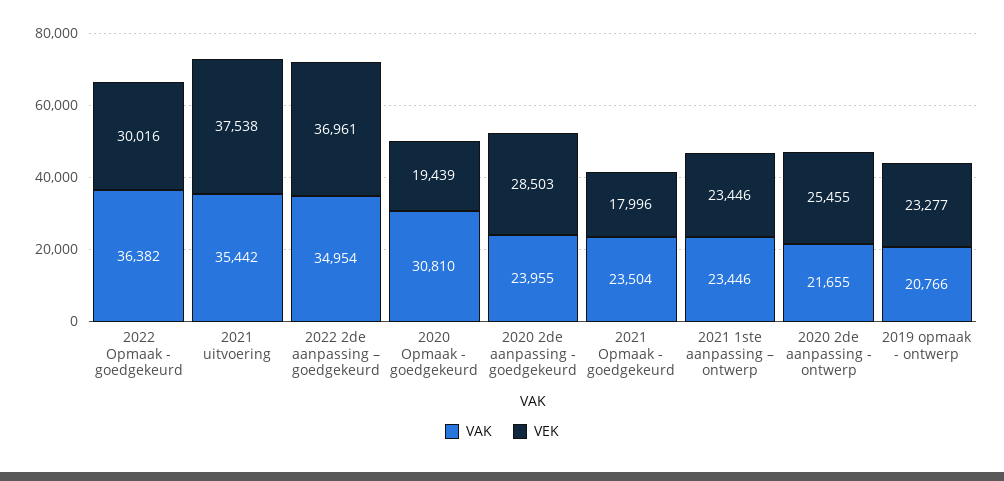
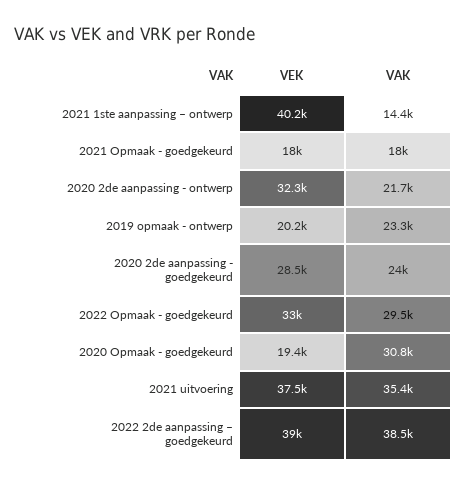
VAK, 2022 Opmaak - goedgekeurd: 36382 -> 29500
VEK, 2022 Opmaak - goedgekeurd: 30016 -> 33000
VAK, 2022 2de aanpassing – goedgekeurd: 34954 -> 38500
VEK, 2022 2de aanpassing – goedgekeurd: 36961 -> 39000
VAK, 2021 Opmaak - goedgekeurd: 23504 -> 18000
VAK, 2021 1ste aanpassing – ontwerp: 23446 -> 14400
VEK, 2021 1ste aanpassing – ontwerp: 23446 -> 40200
VEK, 2020 2de aanpassing - ontwerp: 25455 -> 32300
VAK, 2019 opmaak - ontwerp: 20766 -> 23300
VEK, 2019 opmaak - ontwerp: 23277 -> 20200

